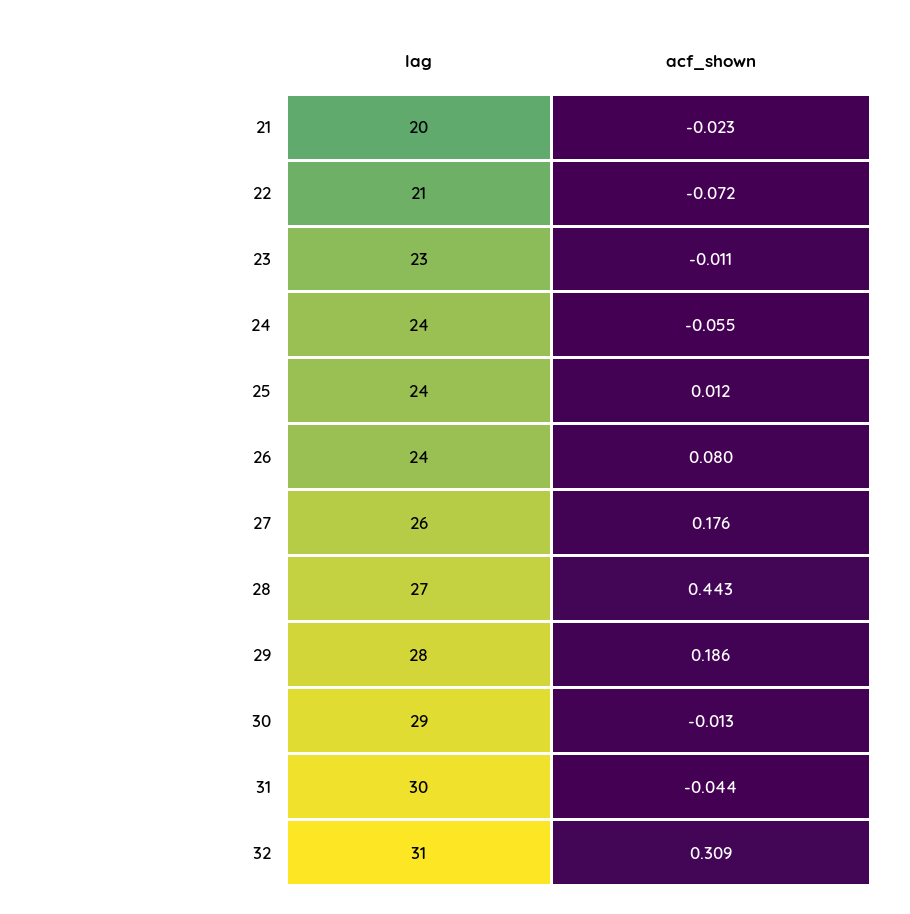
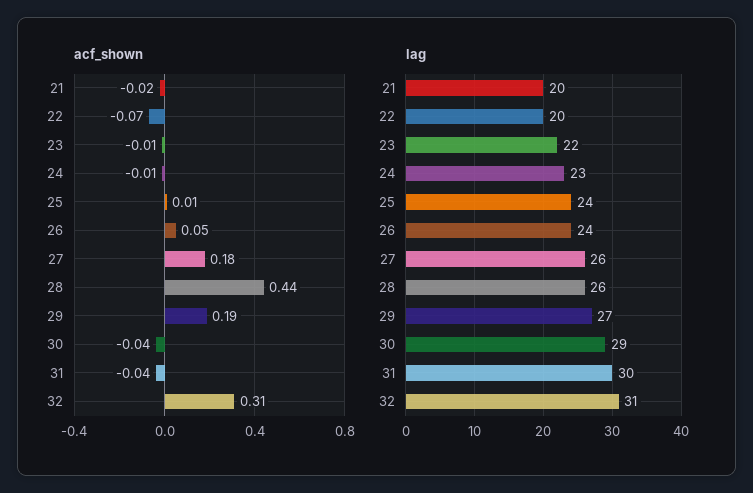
lag, 22: 21 -> 20
lag, 23: 23 -> 22
lag, 24: 24 -> 23
acf_shown, 24: -0.055 -> -0.01
acf_shown, 26: 0.08 -> 0.05
lag, 28: 27 -> 26
lag, 29: 28 -> 27
acf_shown, 30: -0.013 -> -0.04

